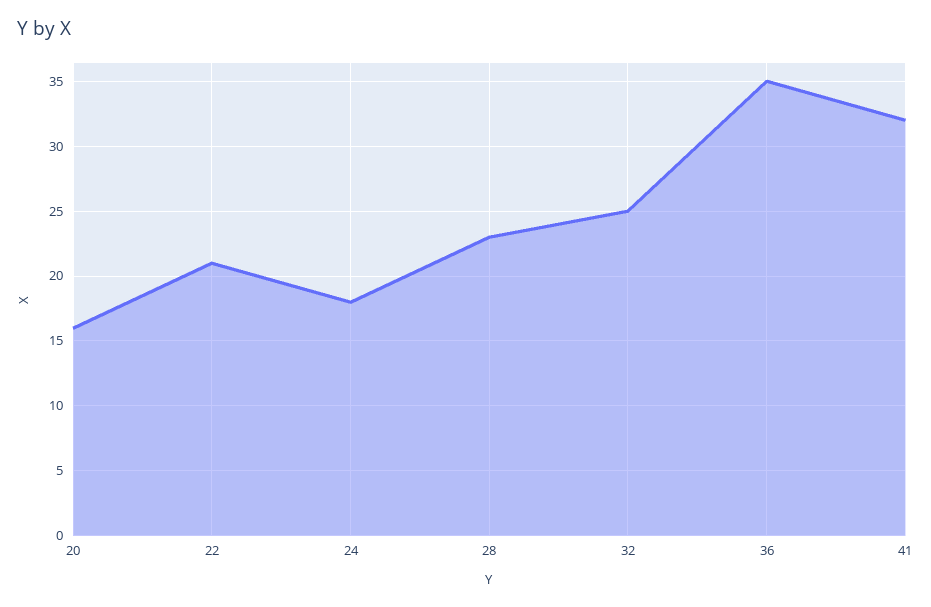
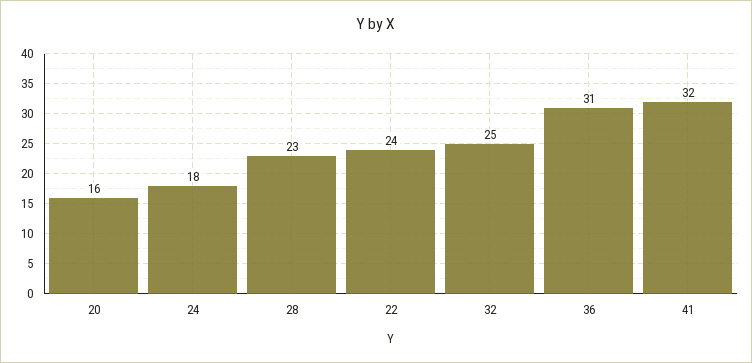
22: 21 -> 24
36: 35 -> 31

